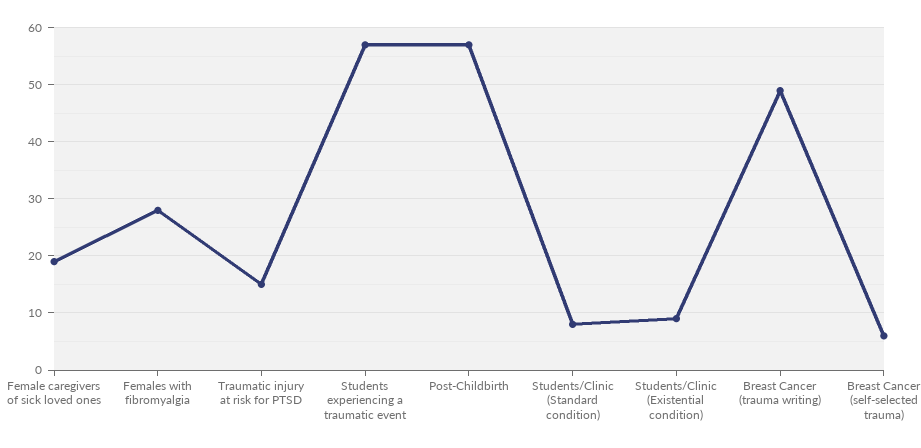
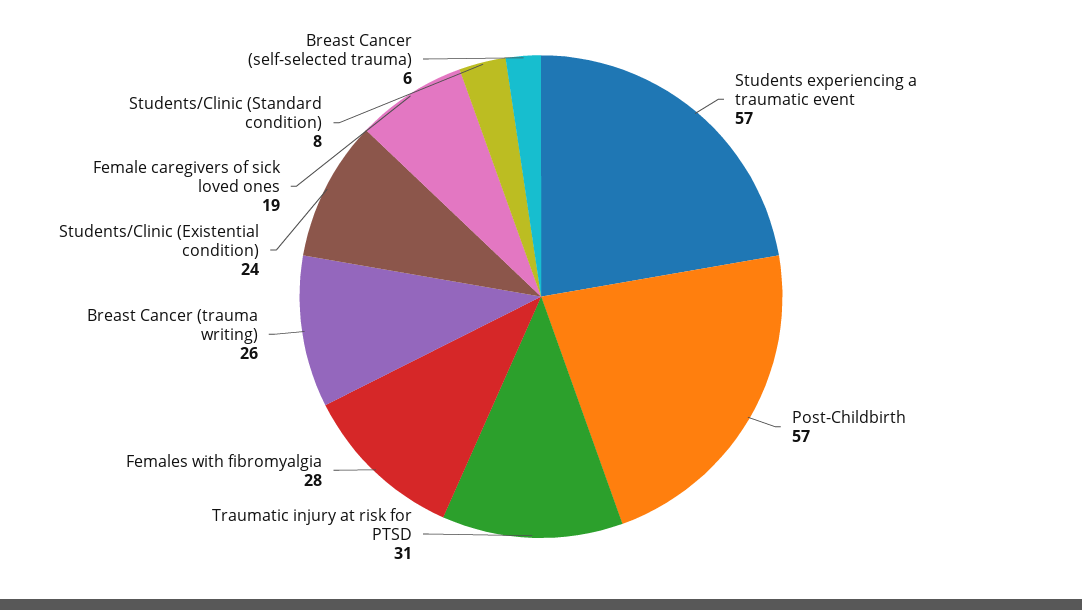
Traumatic injury at risk for PTSD: 15 -> 31
Students/Clinic (Existential condition): 10 -> 24
Breast Cancer (trauma writing): 50 -> 26

